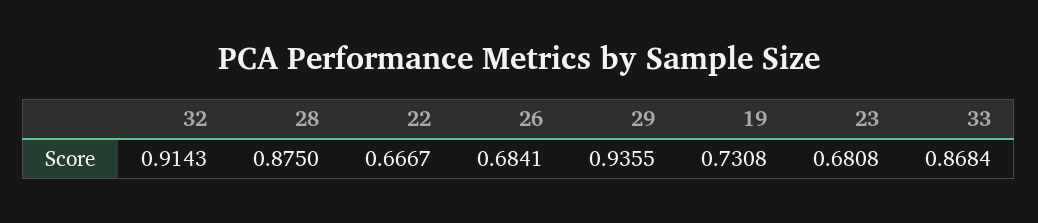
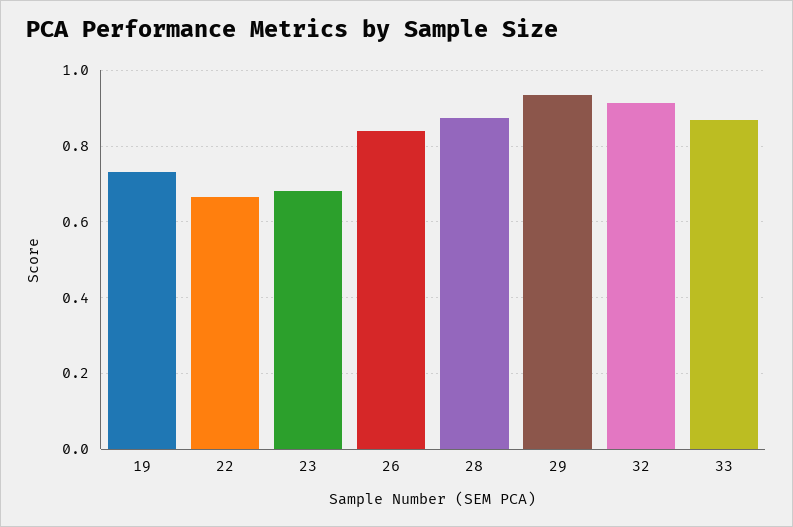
26: 0.6841 -> 0.84

